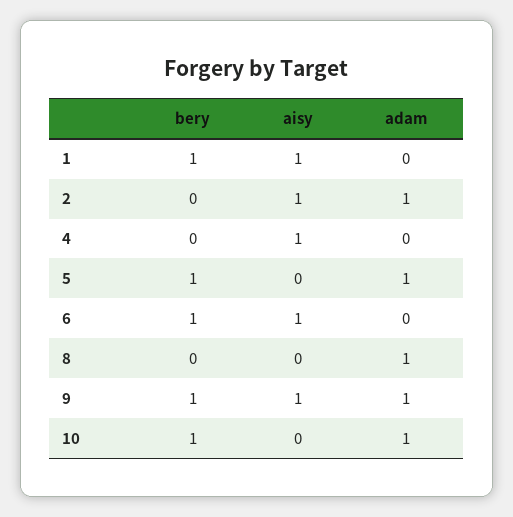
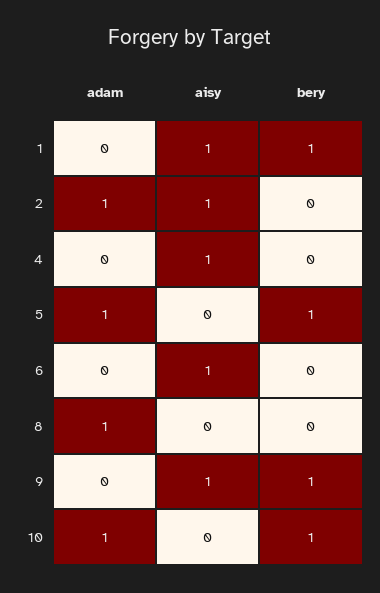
bery, 6: 1 -> 0
adam, 9: 1 -> 0

